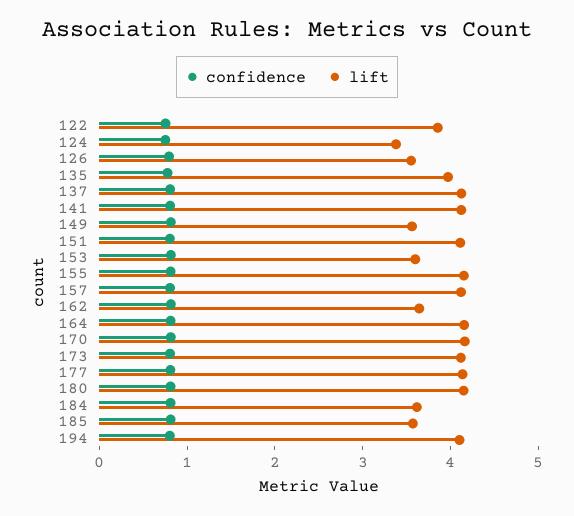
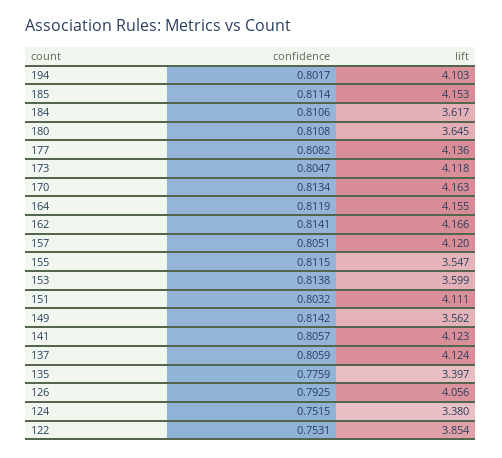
lift, 126: 3.6 -> 4.056
lift, 135: 4 -> 3.397
lift, 155: 4.2 -> 3.547
lift, 162: 3.6 -> 4.166
lift, 180: 4.2 -> 3.645
lift, 185: 3.6 -> 4.153

